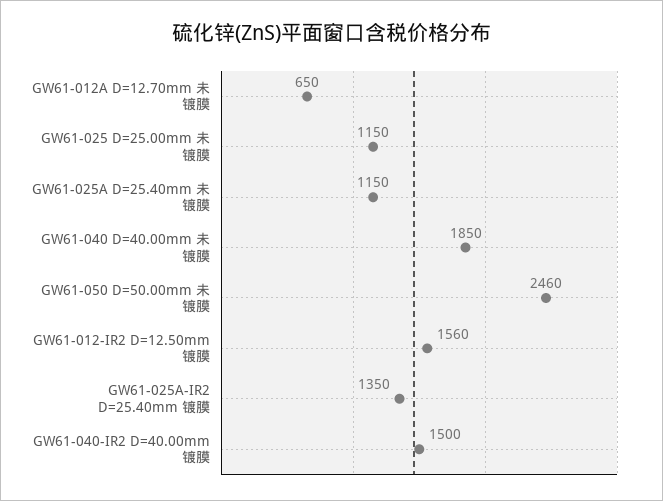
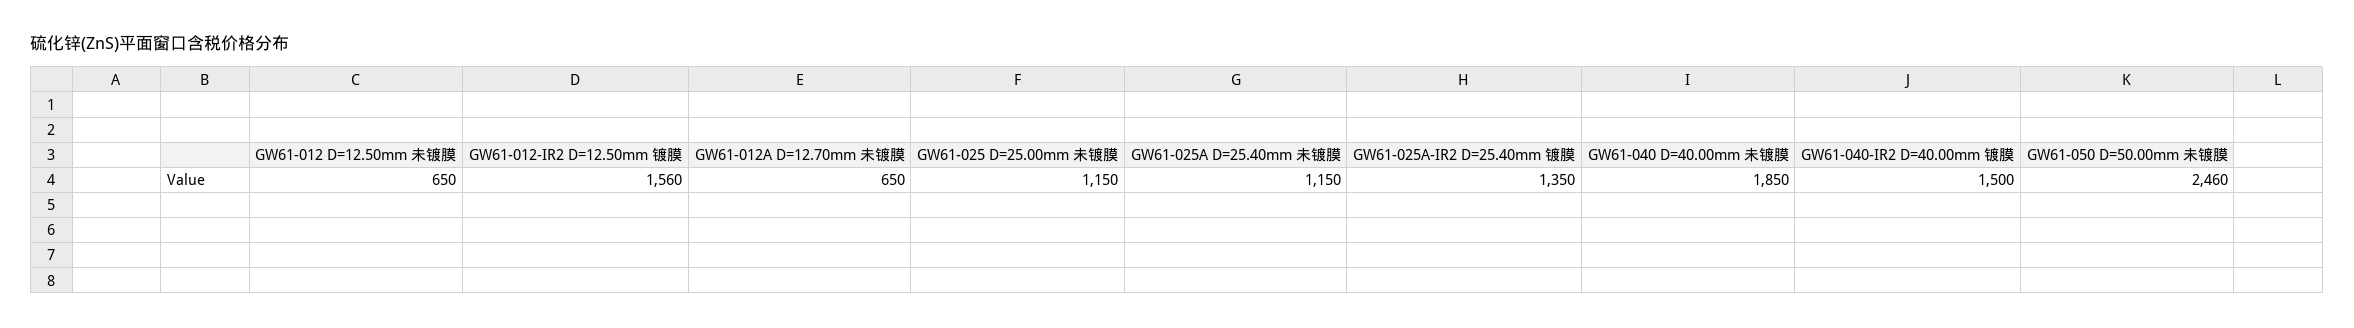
GW61-012 D=12.50mm 未镀膜: none -> 650

